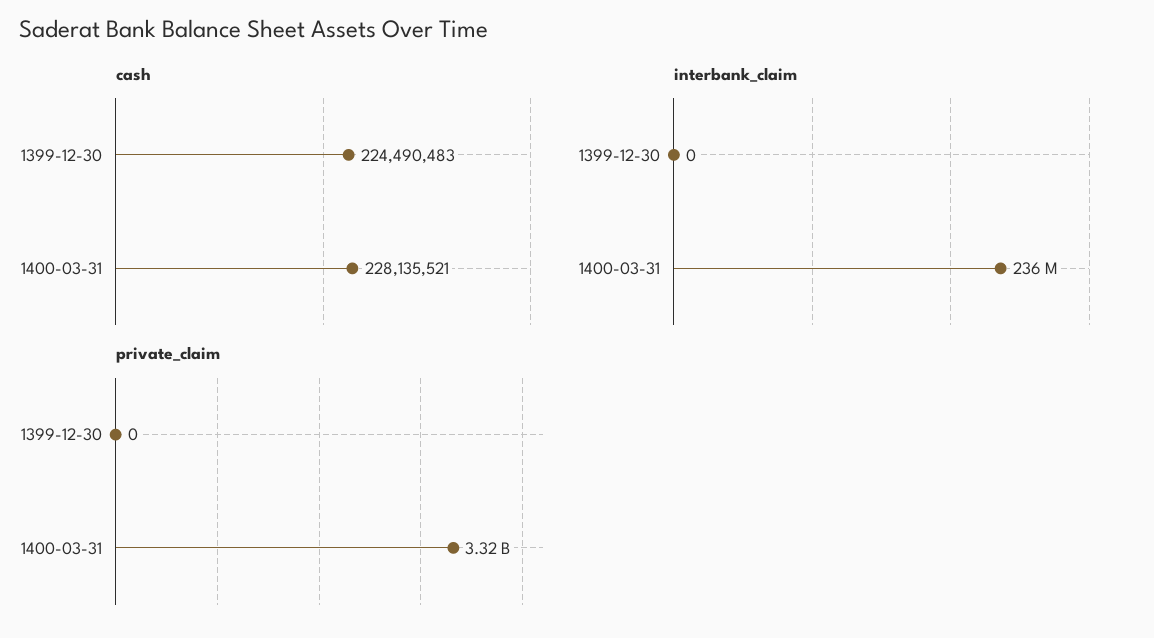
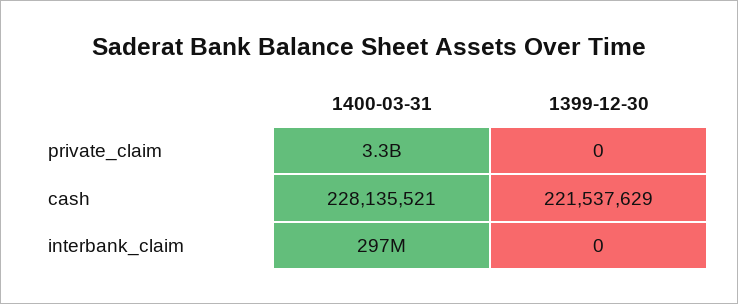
cash, 1399-12-30: 224490483 -> 221537629
interbank_claim, 1400-03-31: 236000000 -> 297000000

